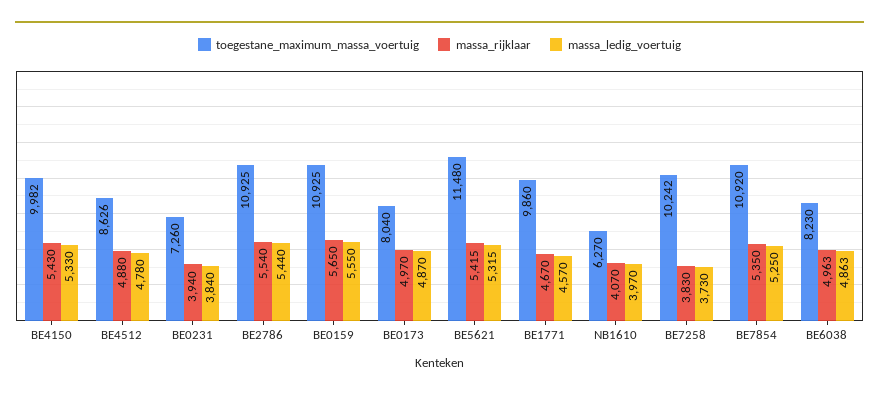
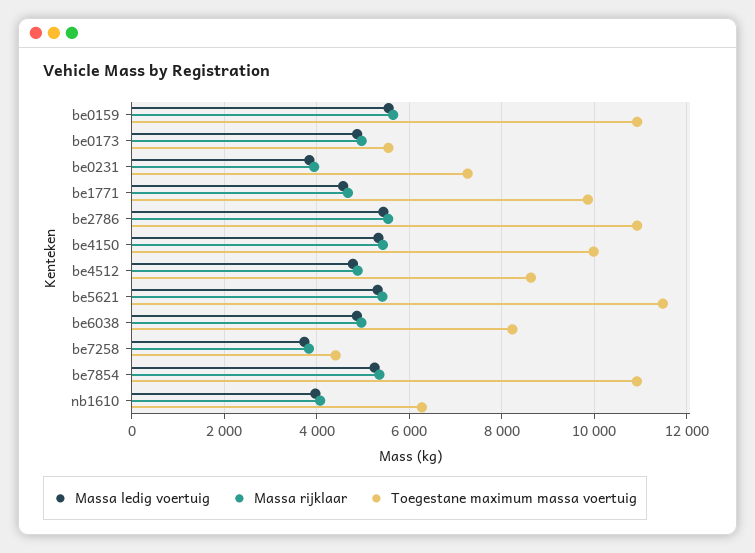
toegestane_maximum_massa_voertuig, BE0173: 8040 -> 5600
toegestane_maximum_massa_voertuig, BE7258: 10242 -> 4400

